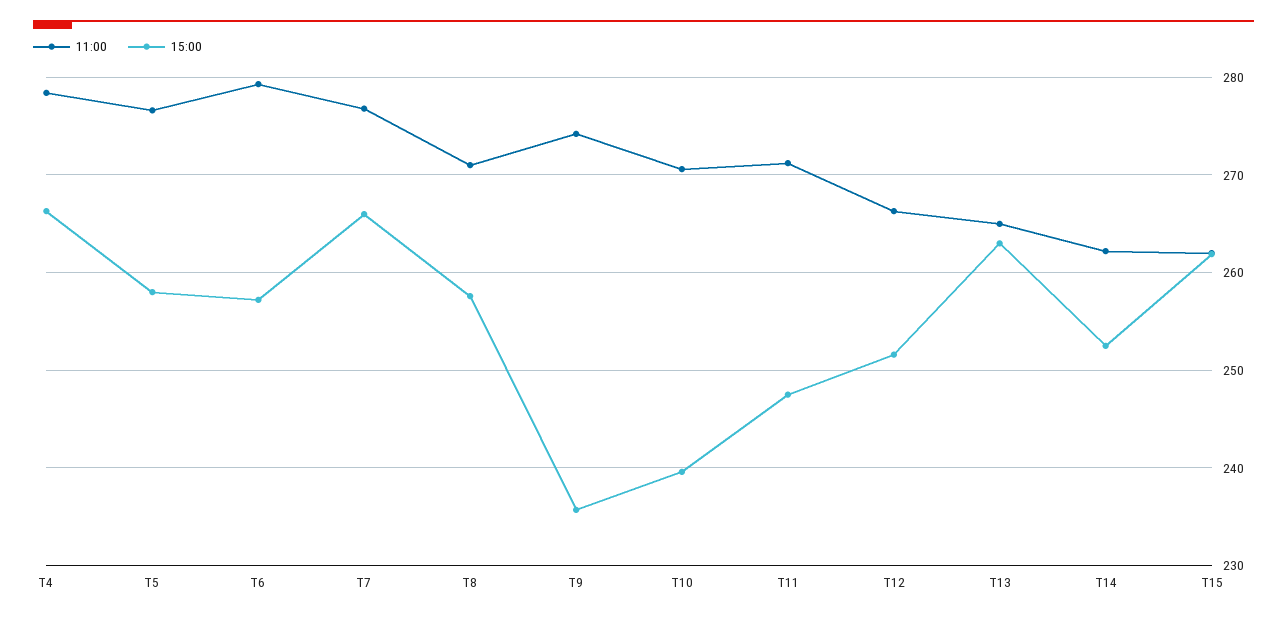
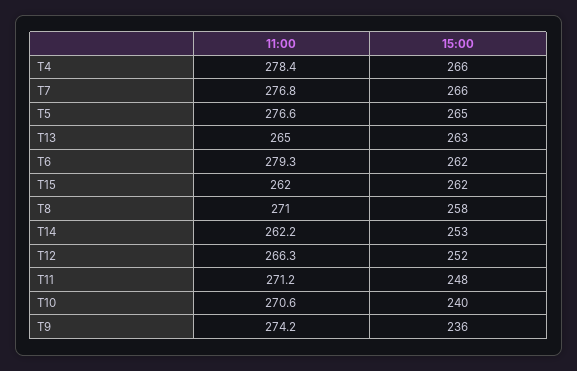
15:00, T5: 258 -> 265
15:00, T6: 257 -> 262

